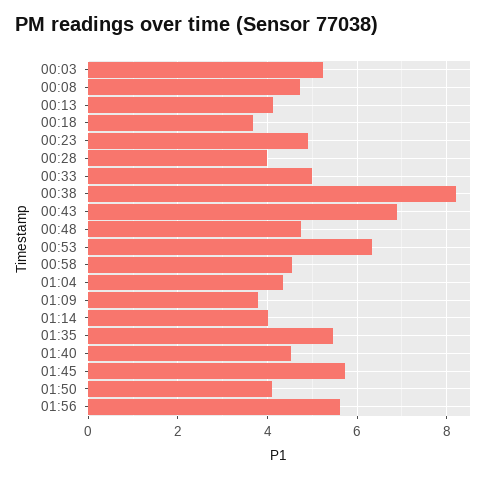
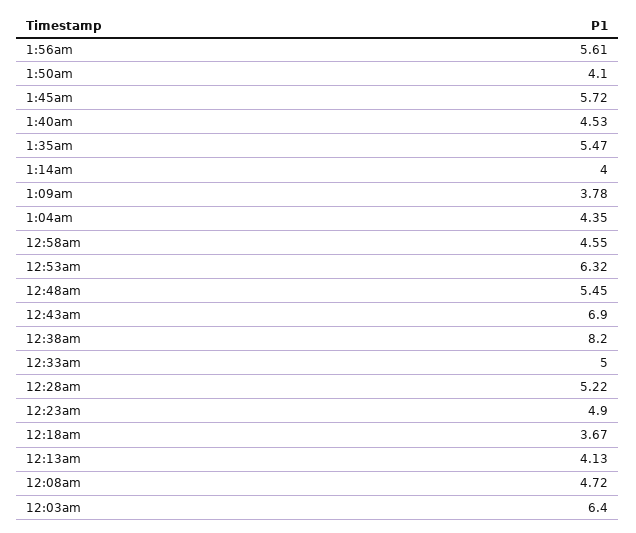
00:03: 5.2 -> 6.4
00:28: 4 -> 5.22
00:48: 4.8 -> 5.45

